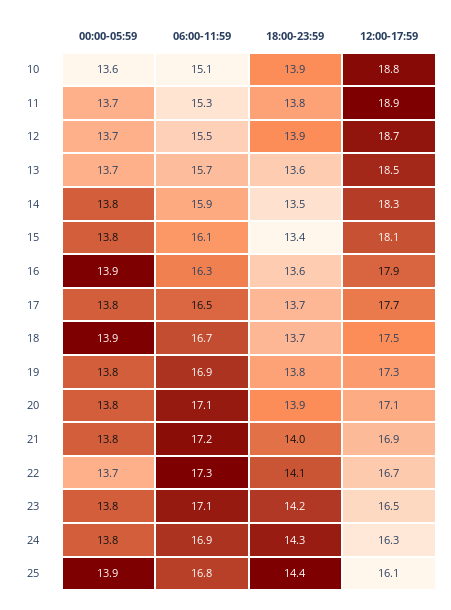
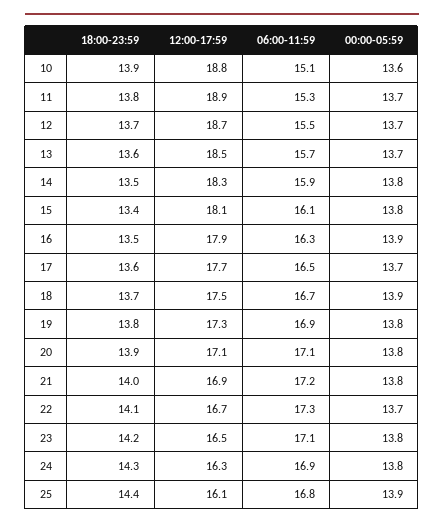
18:00-23:59, 12: 13.9 -> 13.7
18:00-23:59, 16: 13.6 -> 13.5
00:00-05:59, 17: 13.8 -> 13.7
18:00-23:59, 17: 13.7 -> 13.6

